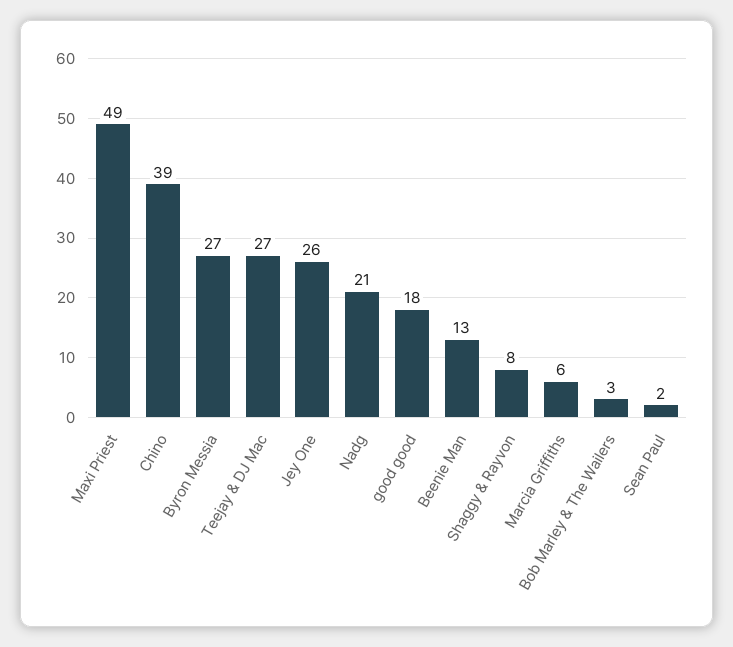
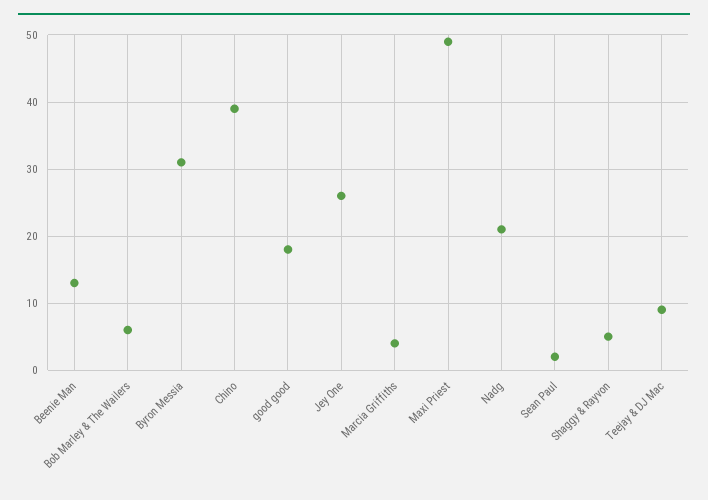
Byron Messia: 27 -> 31
Teejay & DJ Mac: 27 -> 9
Shaggy & Rayvon: 8 -> 5
Marcia Griffiths: 6 -> 4
Bob Marley & The Wailers: 3 -> 6

